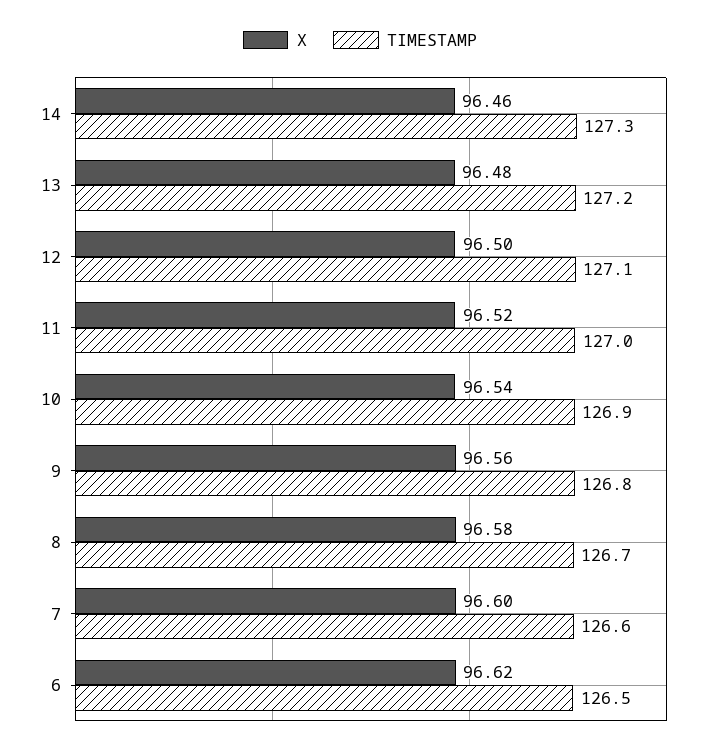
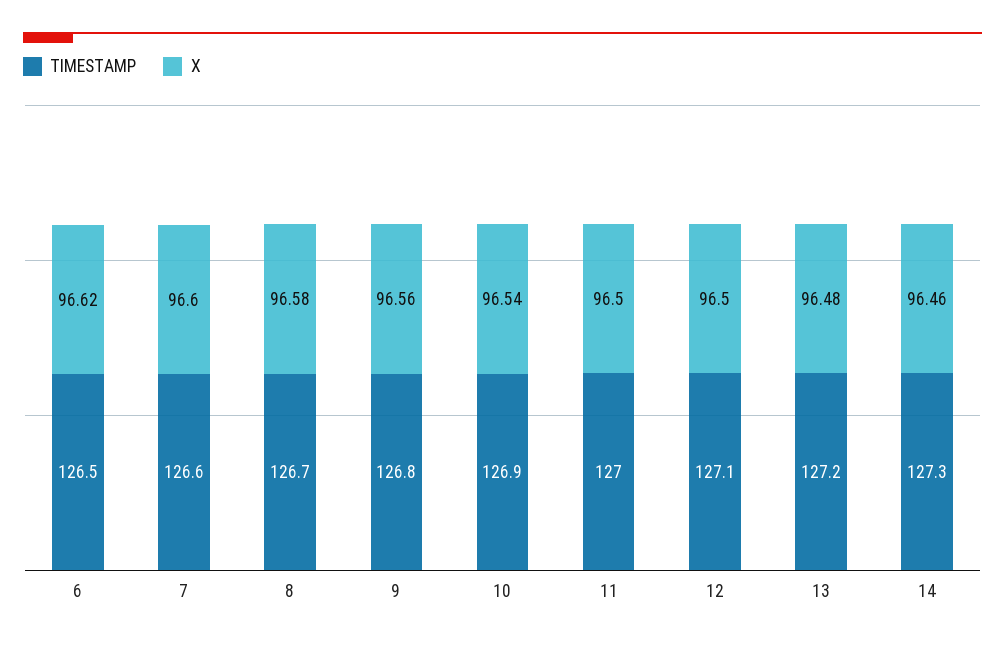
X, 11: 96.52 -> 96.5

